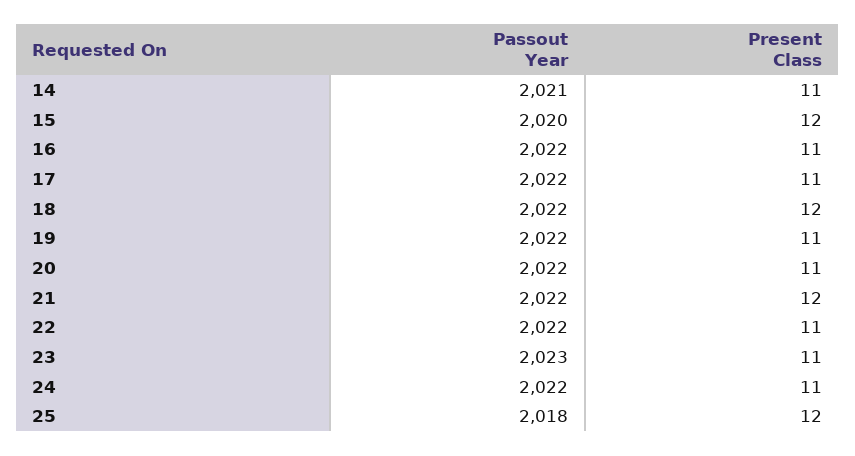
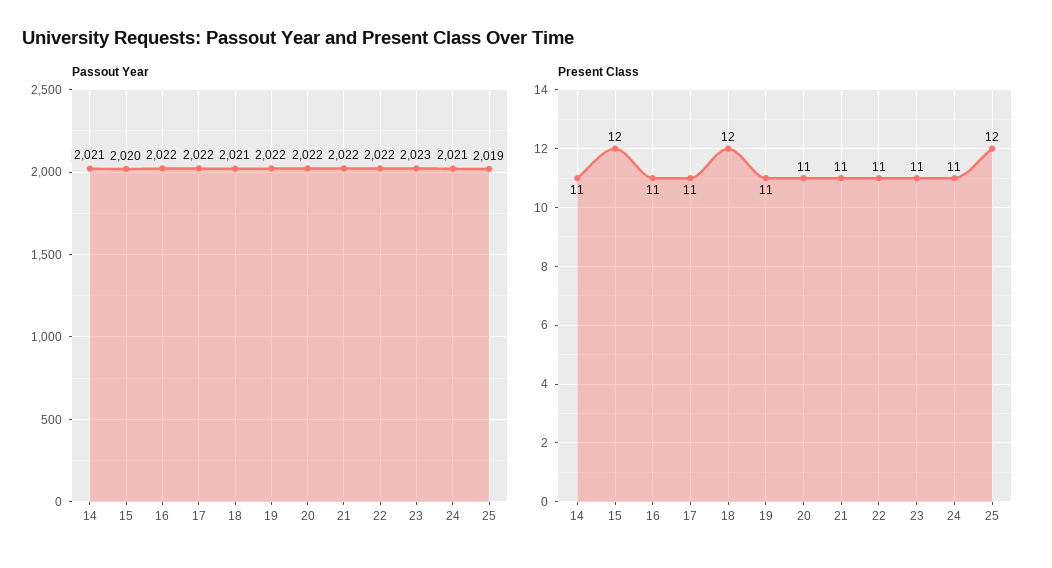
Passout Year, 18: 2022 -> 2021
Present Class, 21: 12 -> 11
Passout Year, 24: 2022 -> 2021
Passout Year, 25: 2018 -> 2019

